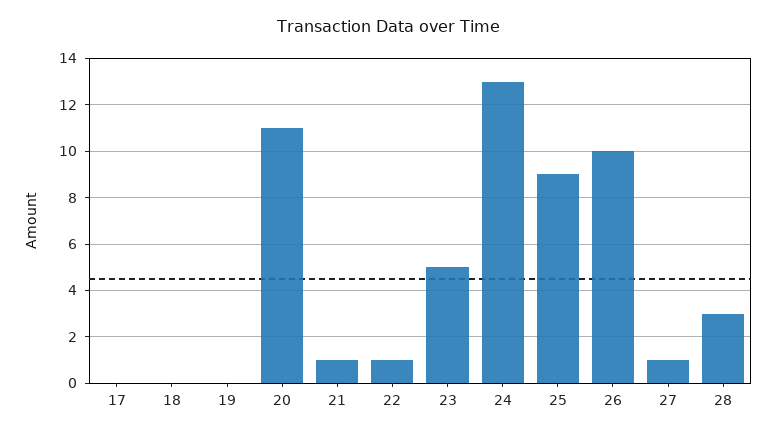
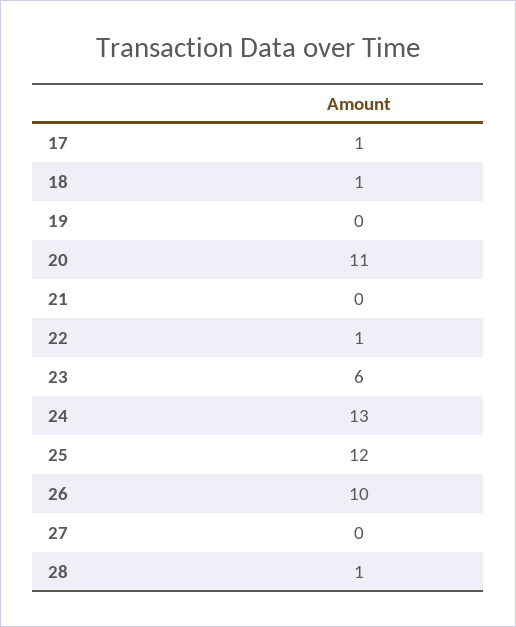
17: 0 -> 1
18: 0 -> 1
21: 1 -> 0
23: 5 -> 6
25: 9 -> 12
27: 1 -> 0
28: 3 -> 1

